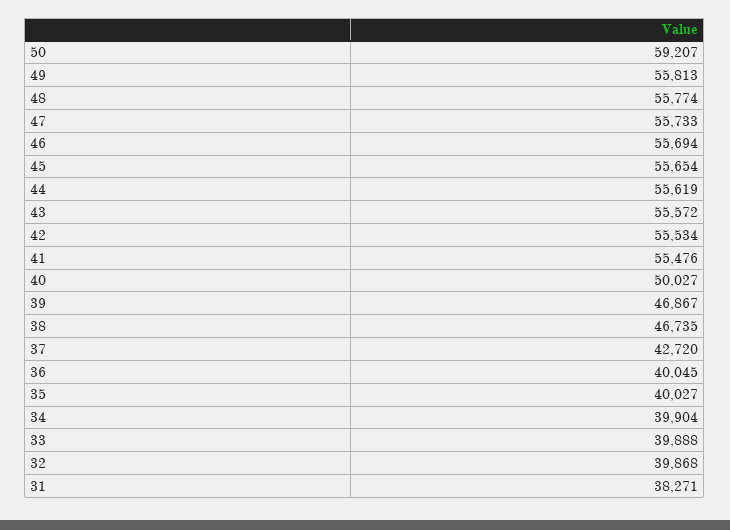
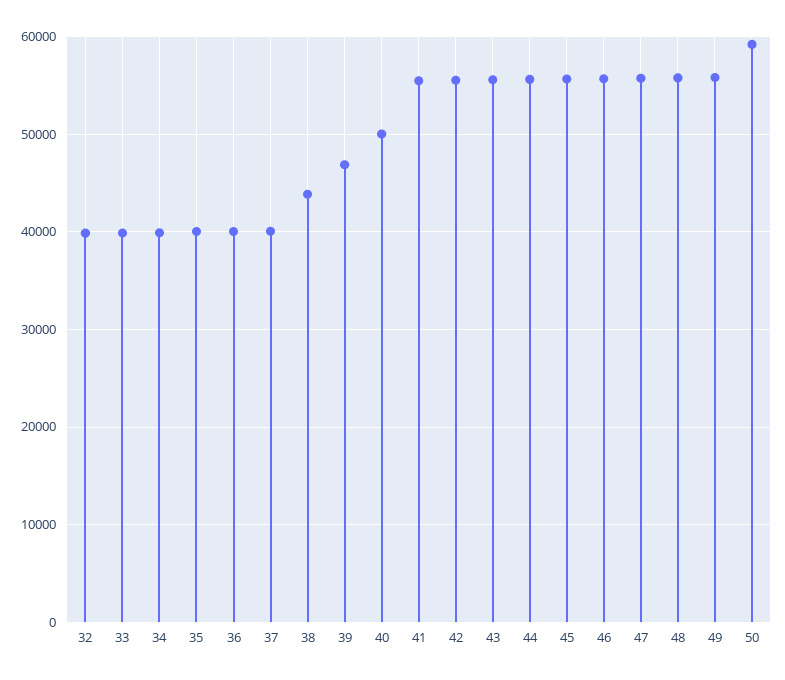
38: 46735 -> 44000
37: 42720 -> 40000
31: 38271 -> none

